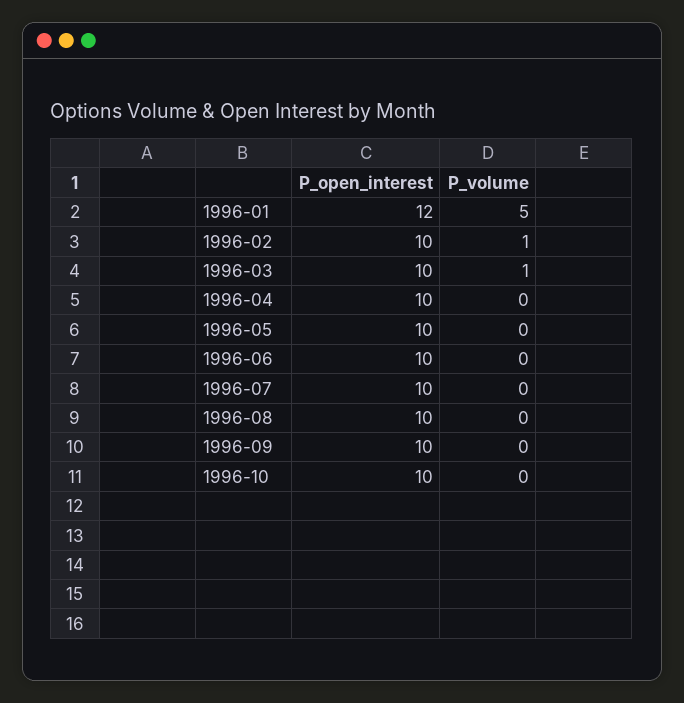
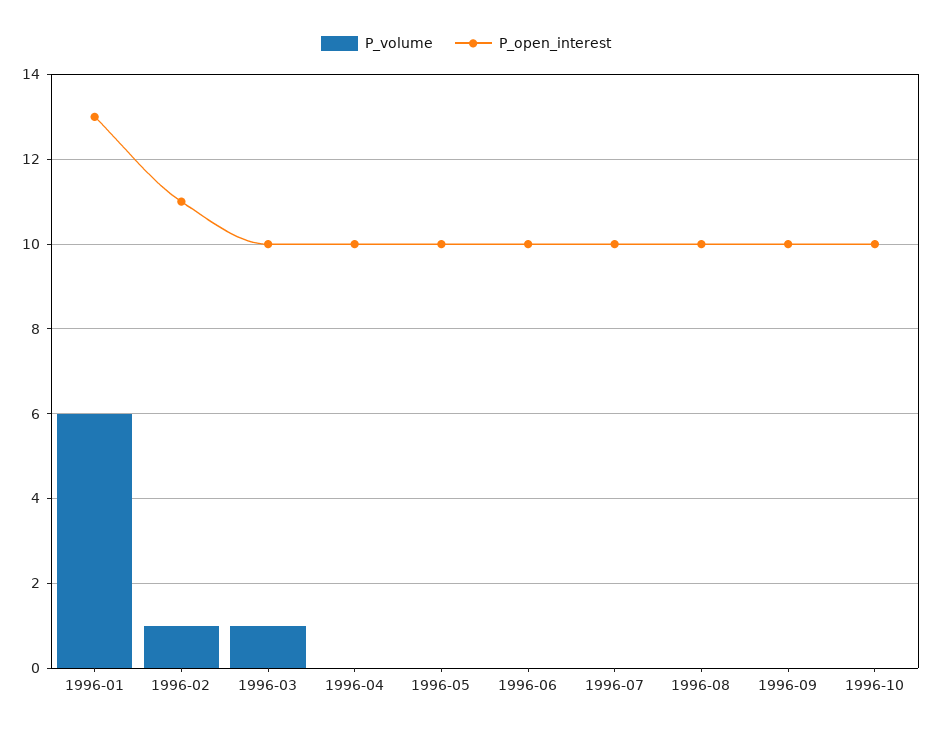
P_open_interest, 1996-01: 12 -> 13
P_volume, 1996-01: 5 -> 6
P_open_interest, 1996-02: 10 -> 11

